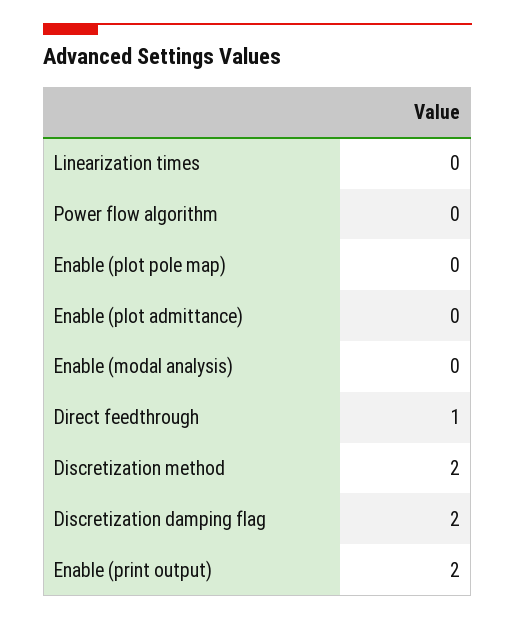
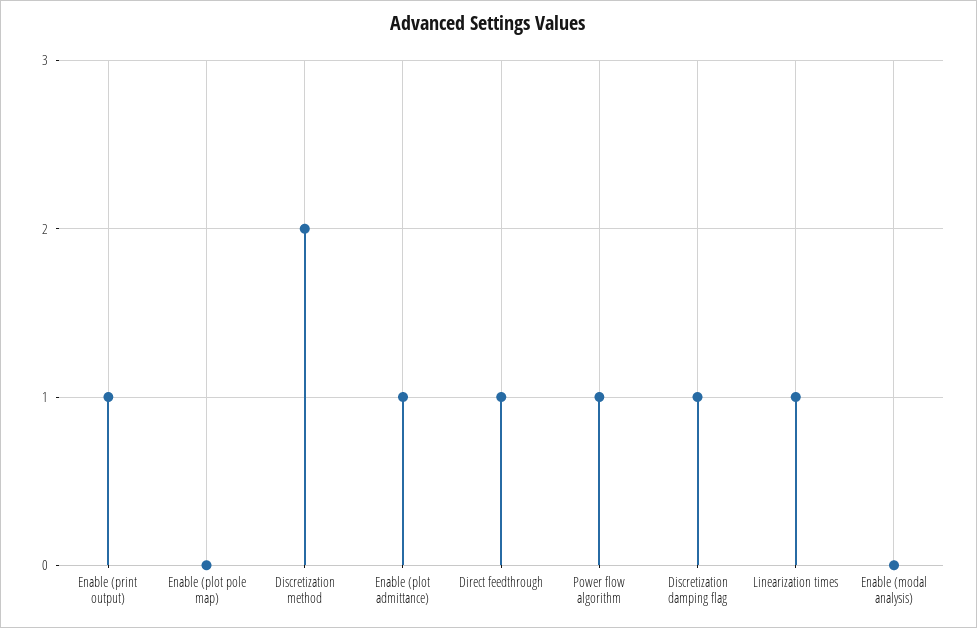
Linearization times: 0 -> 1
Power flow algorithm: 0 -> 1
Enable (plot admittance): 0 -> 1
Discretization damping flag: 2 -> 1
Enable (print output): 2 -> 1

